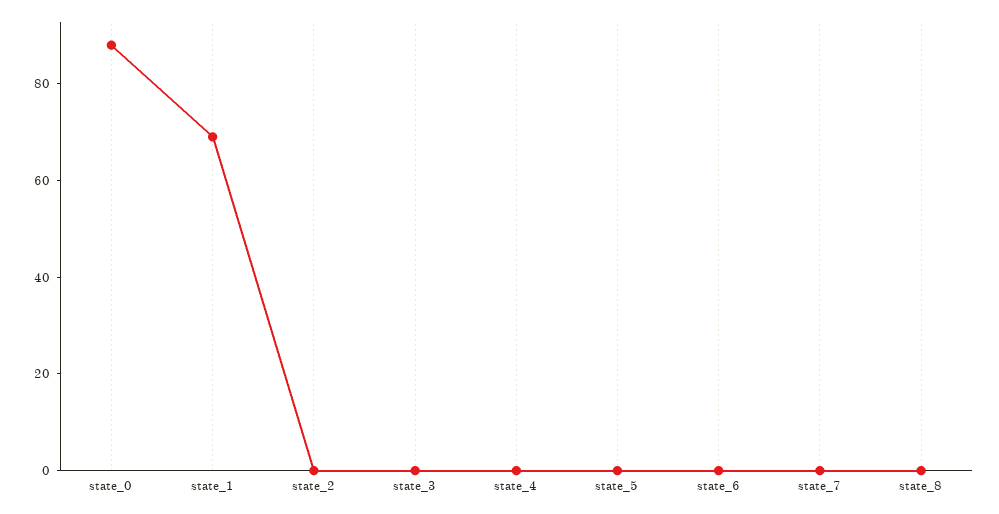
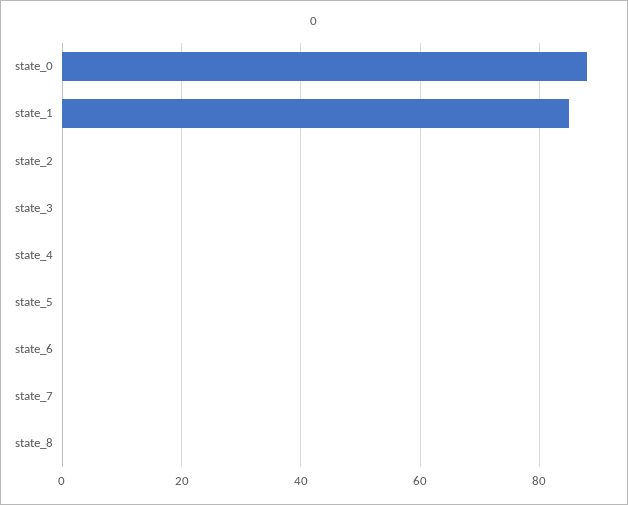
state_1: 70 -> 85

